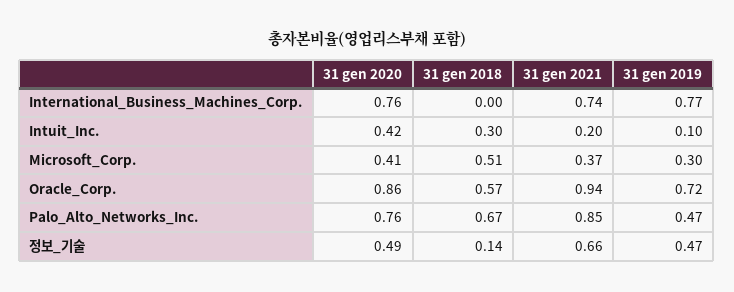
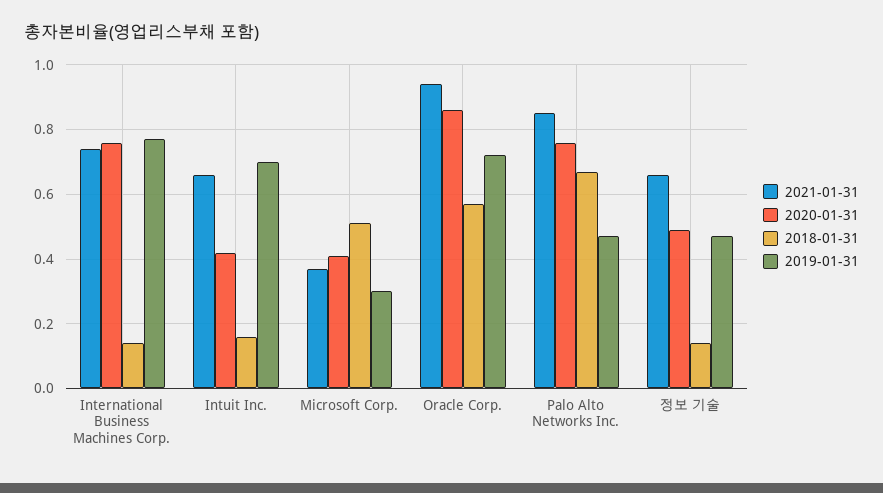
31 gen 2018, International_Business_Machines_Corp.: 0 -> 0.15
31 gen 2018, Intuit_Inc.: 0.3 -> 0.15
31 gen 2021, Intuit_Inc.: 0.2 -> 0.65
31 gen 2019, Intuit_Inc.: 0.1 -> 0.7

